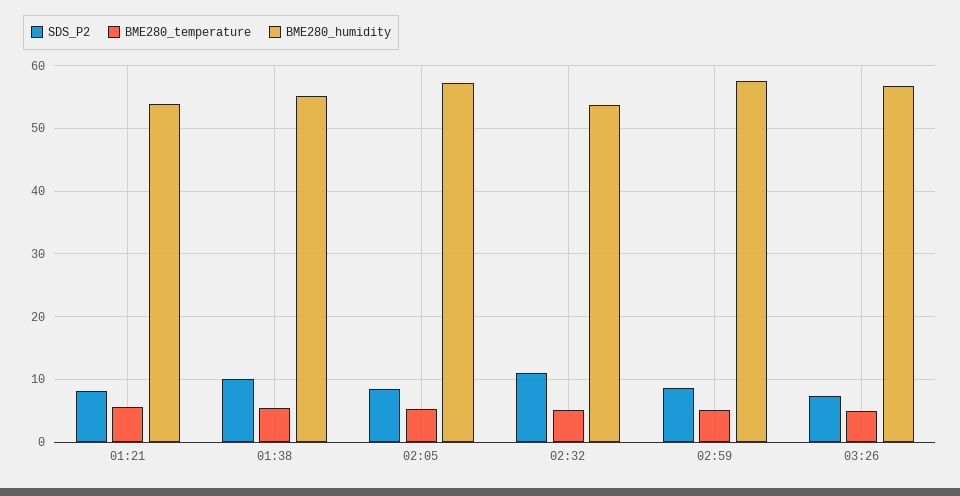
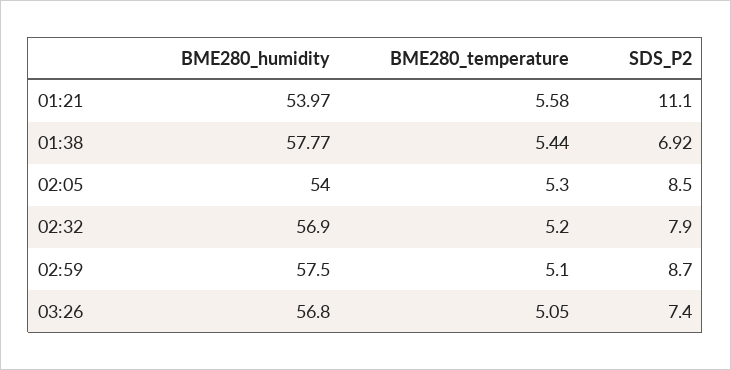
SDS_P2, 01:21: 8 -> 11.1
SDS_P2, 01:38: 10 -> 6.92
BME280_humidity, 01:38: 55 -> 57.77
BME280_humidity, 02:05: 57 -> 54
SDS_P2, 02:32: 11 -> 7.9
BME280_humidity, 02:32: 54 -> 56.9

